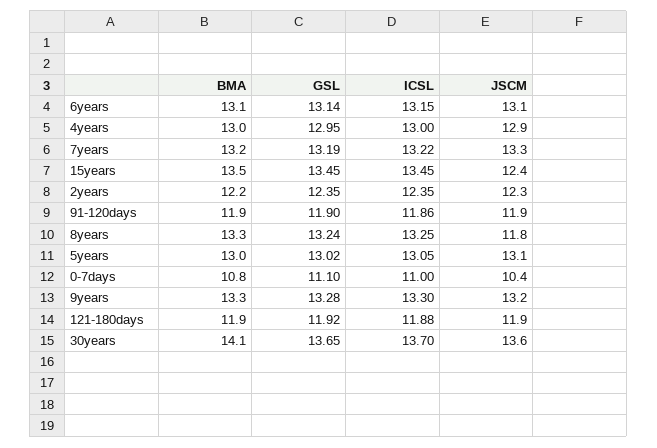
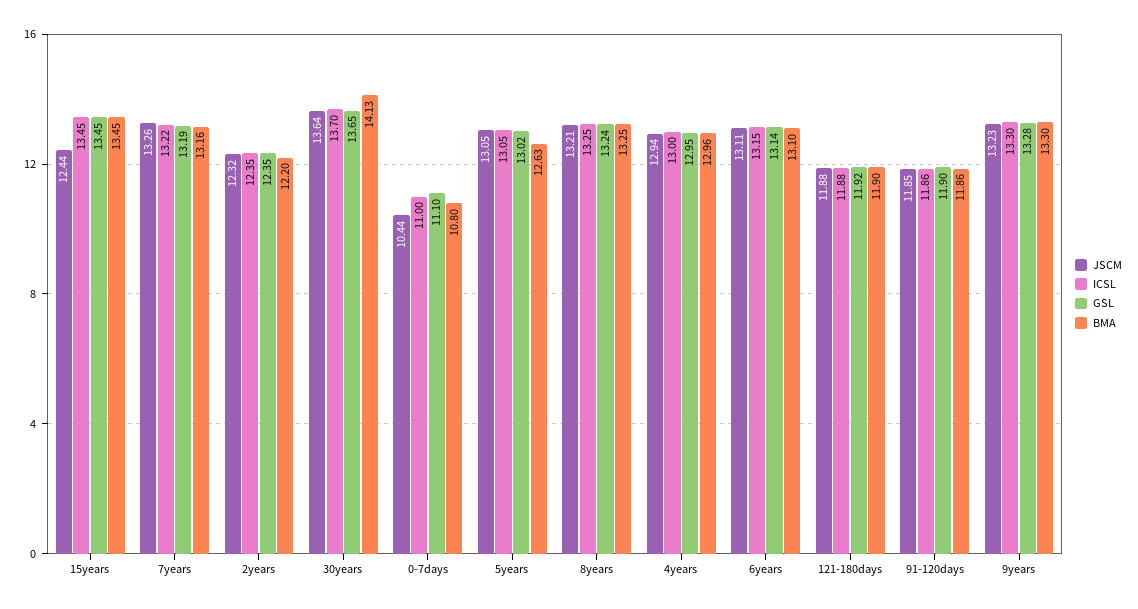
JSCM, 8years: 11.8 -> 13.21
BMA, 5years: 13 -> 12.63

